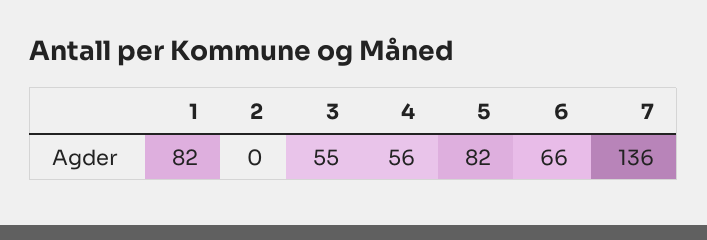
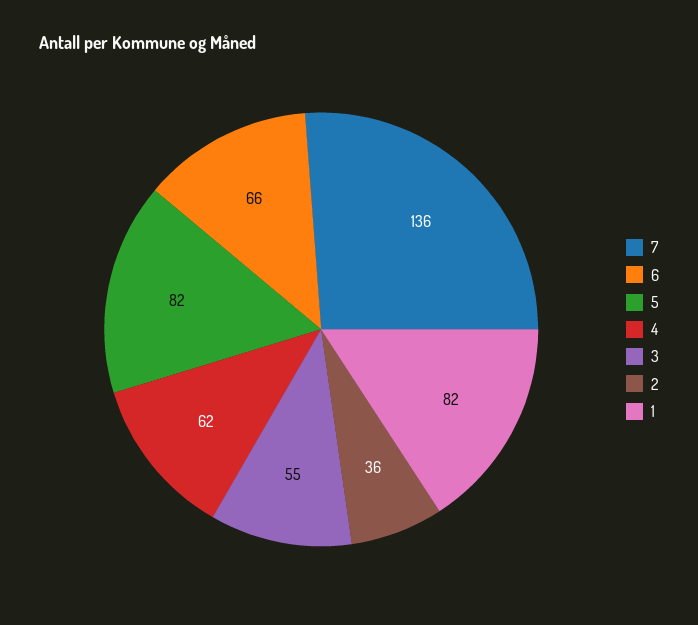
2: 0 -> 36
4: 56 -> 62

